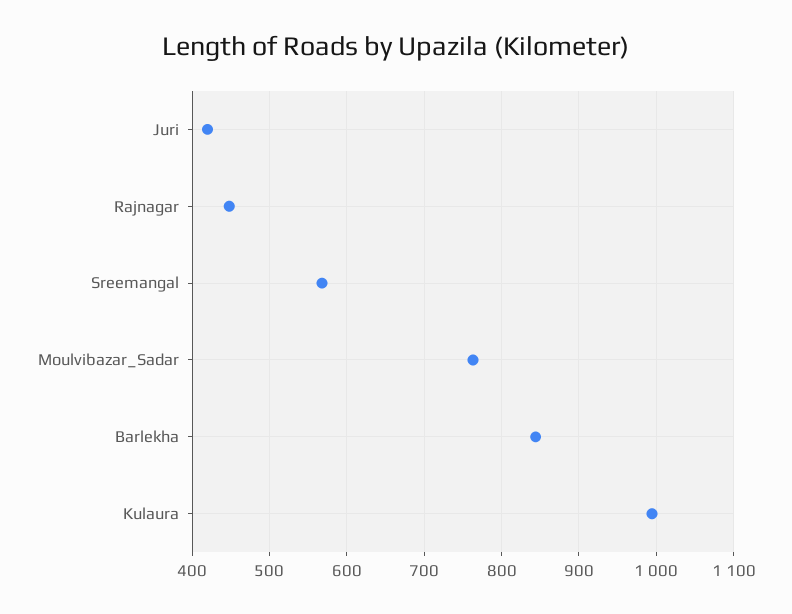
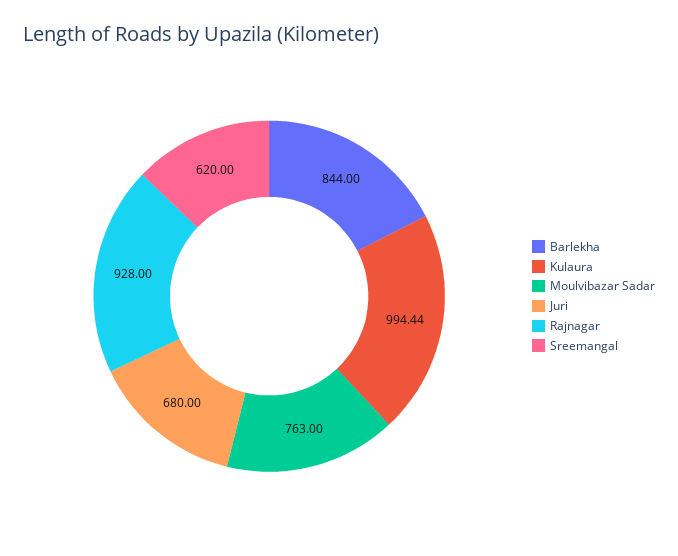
Juri: 420 -> 680
Rajnagar: 450 -> 928
Sreemangal: 570 -> 620

